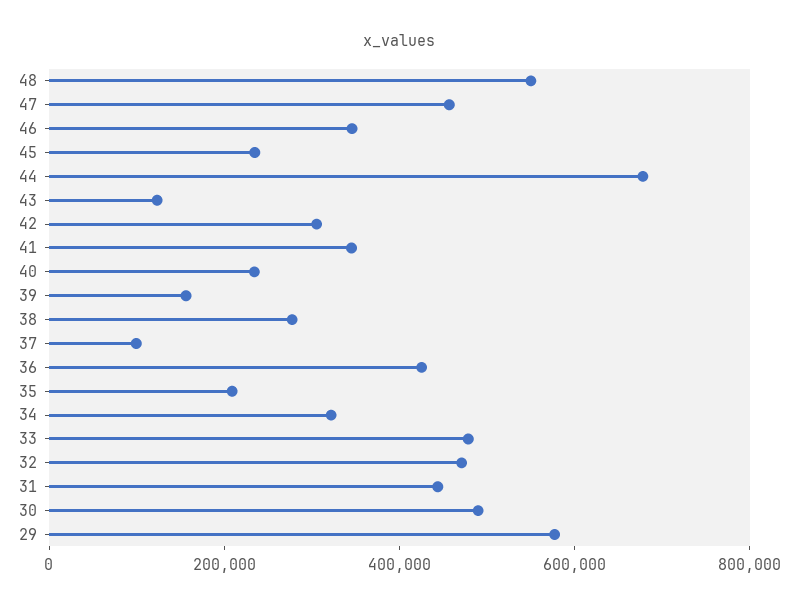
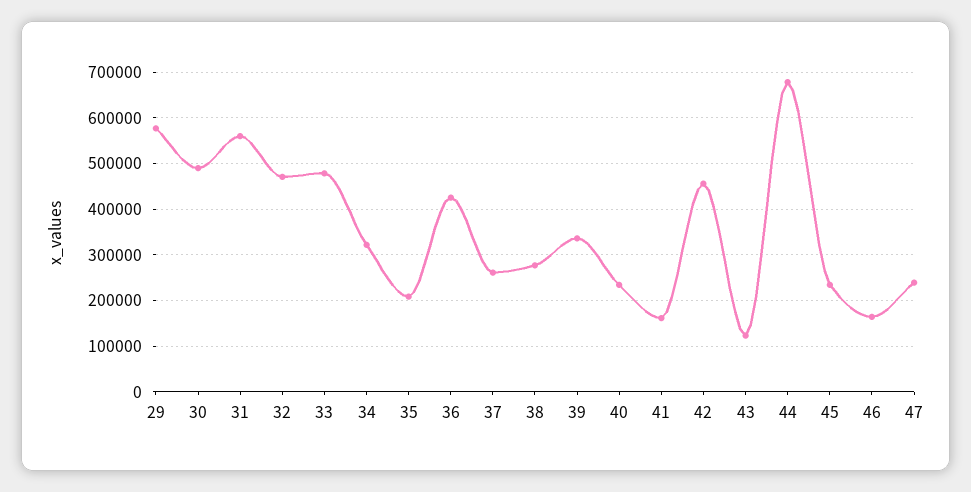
48: 550000 -> none
47: 450000 -> 240000
46: 350000 -> 160000
42: 300000 -> 460000
41: 350000 -> 160000
39: 150000 -> 340000
37: 100000 -> 260000
31: 450000 -> 560000

